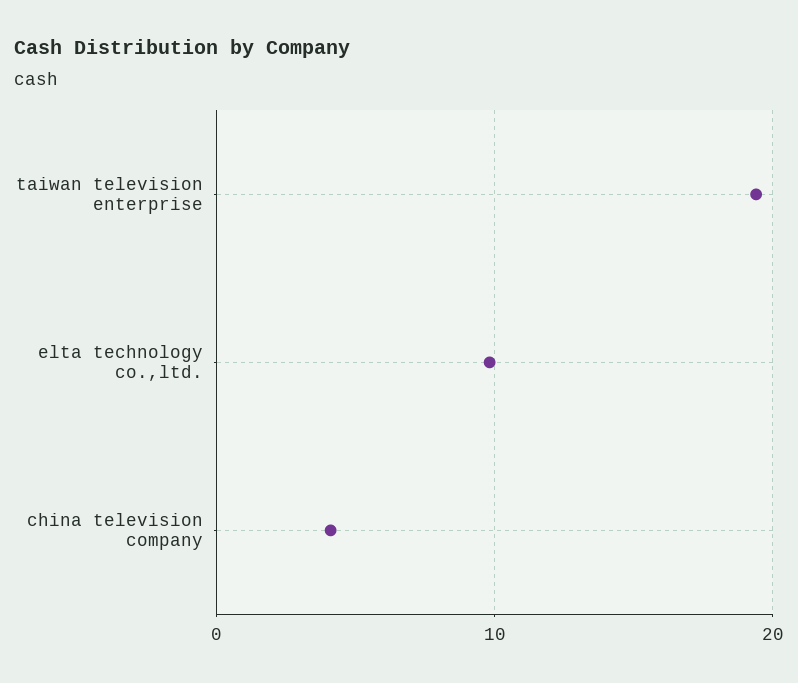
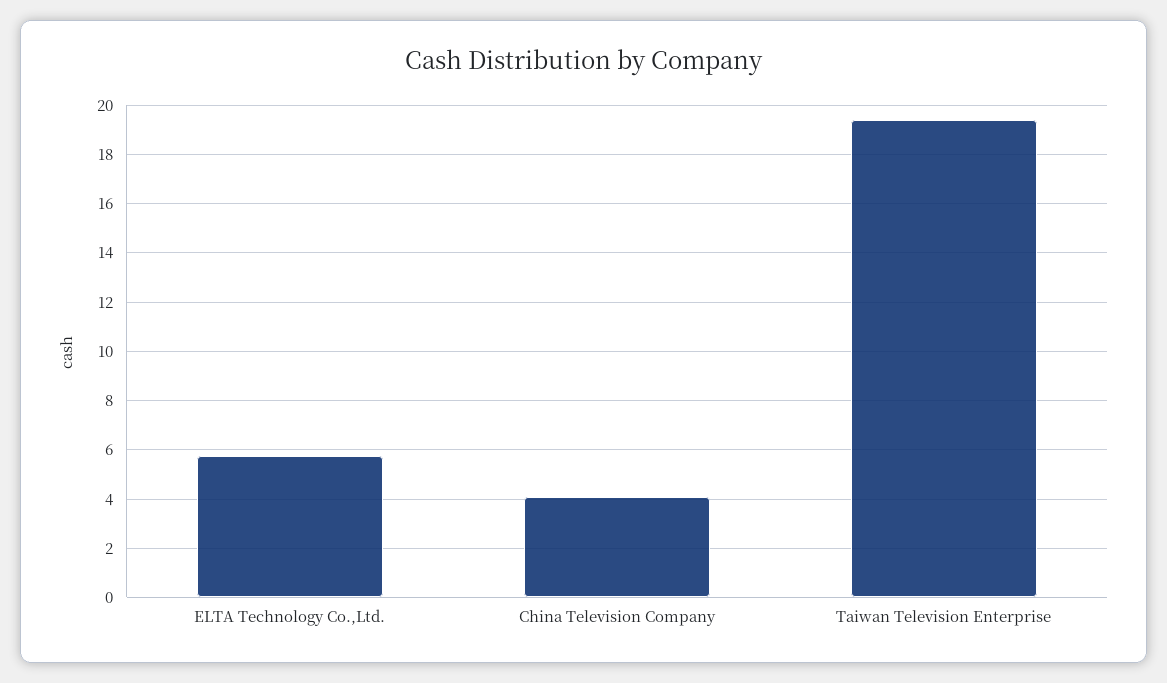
elta technology co.,ltd.: 10 -> 5.75

